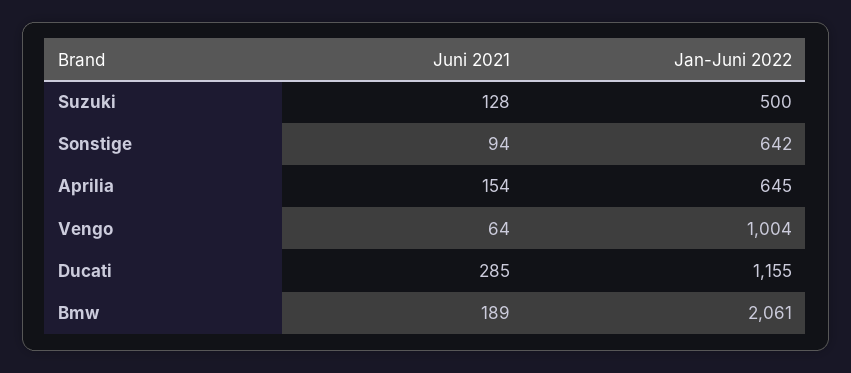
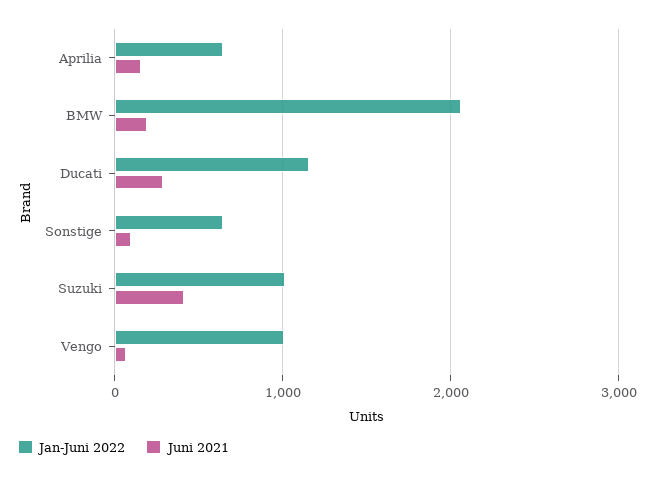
Juni 2021, Suzuki: 128 -> 400
Jan-Juni 2022, Suzuki: 500 -> 1000

